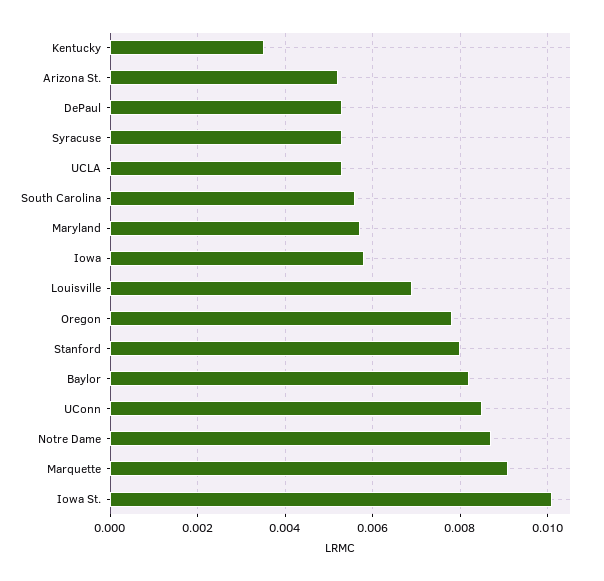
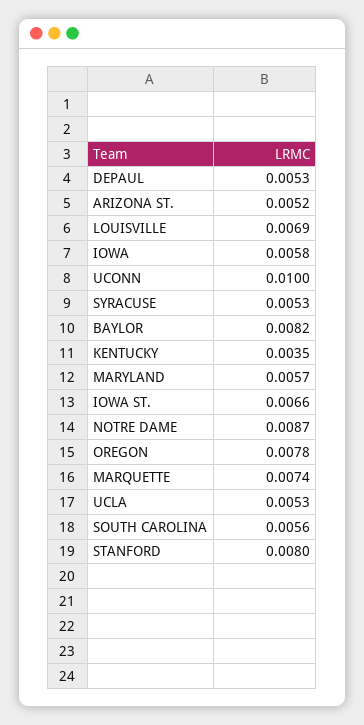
UConn: 0.0085 -> 0.01
Marquette: 0.009 -> 0.0074
Iowa St.: 0.01 -> 0.0066

